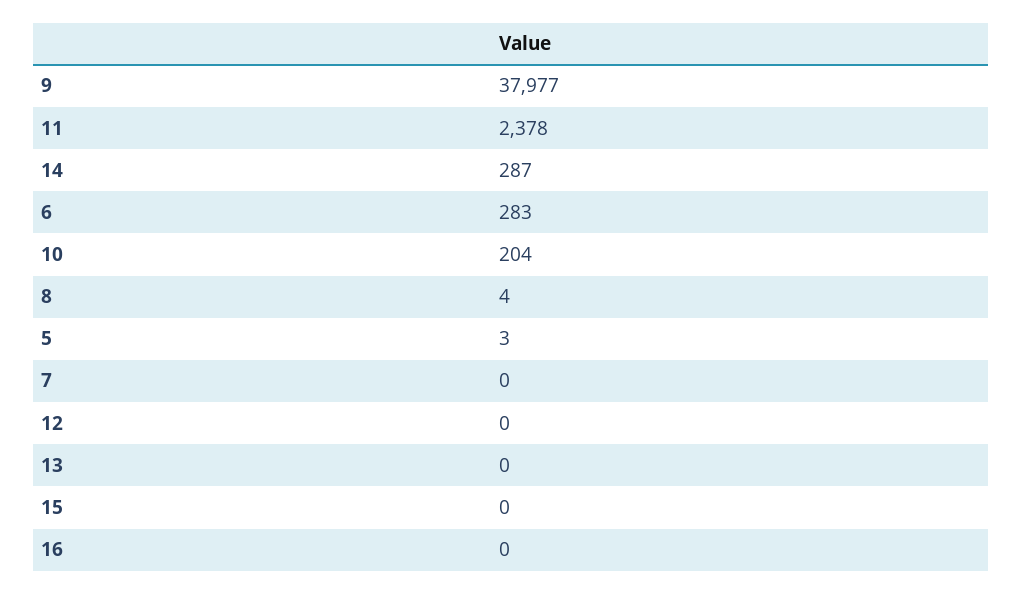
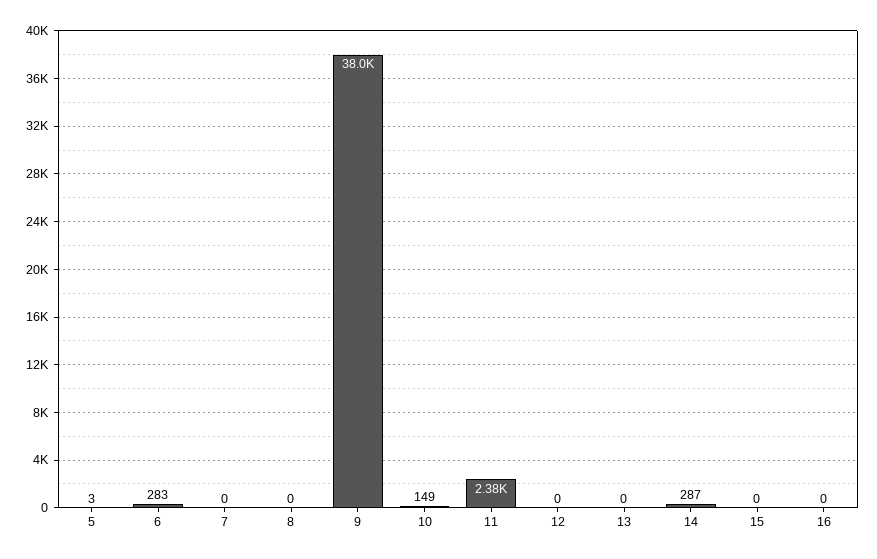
10: 204 -> 149
8: 4 -> 0

